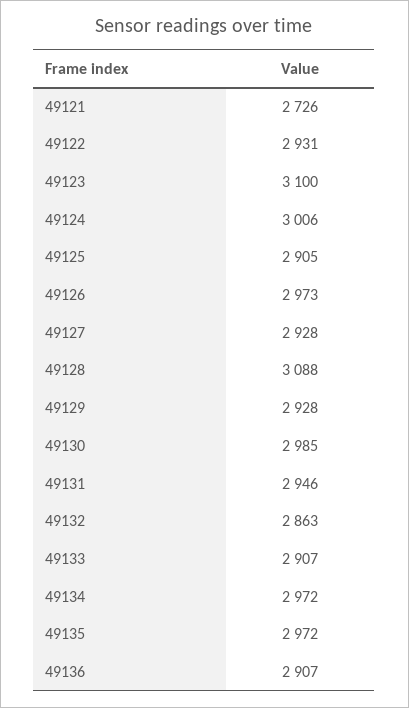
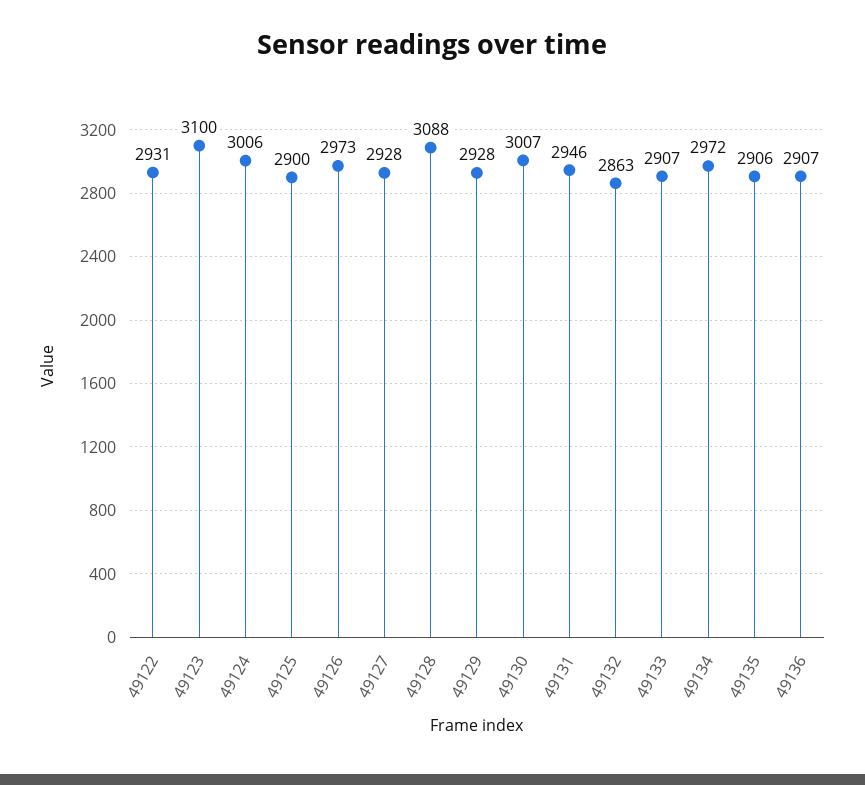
49121: 2726 -> none
49125: 2905 -> 2900
49130: 2985 -> 3007
49135: 2972 -> 2906

